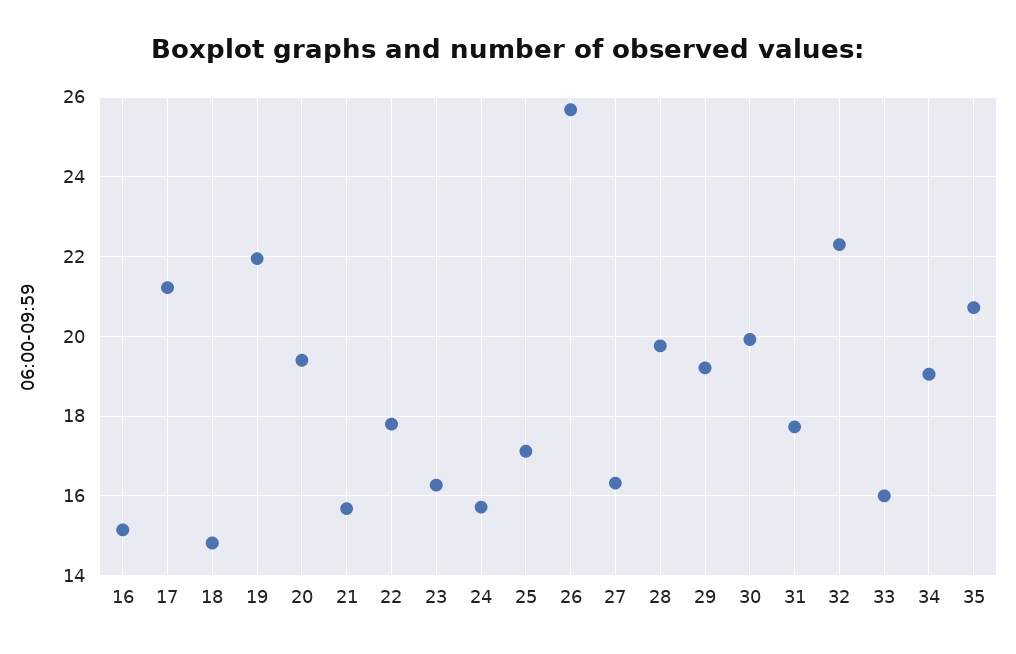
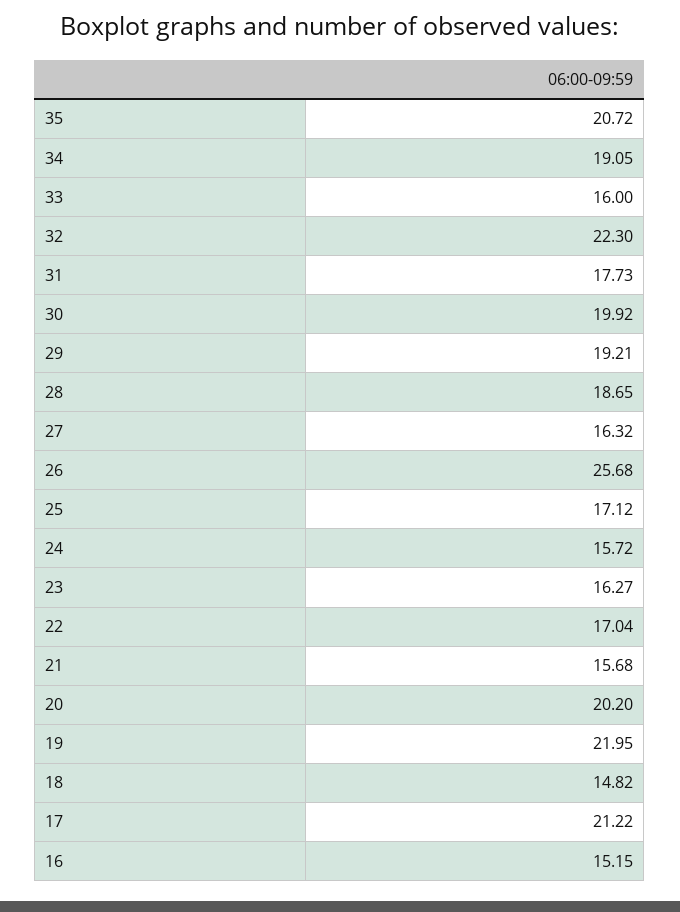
20: 19.4 -> 20.2
22: 17.8 -> 17.04
28: 19.8 -> 18.65

